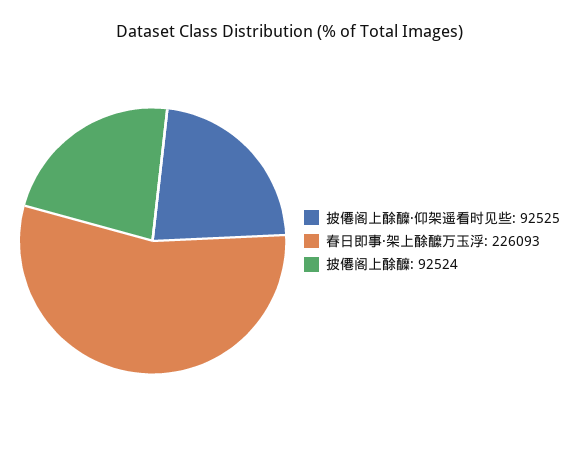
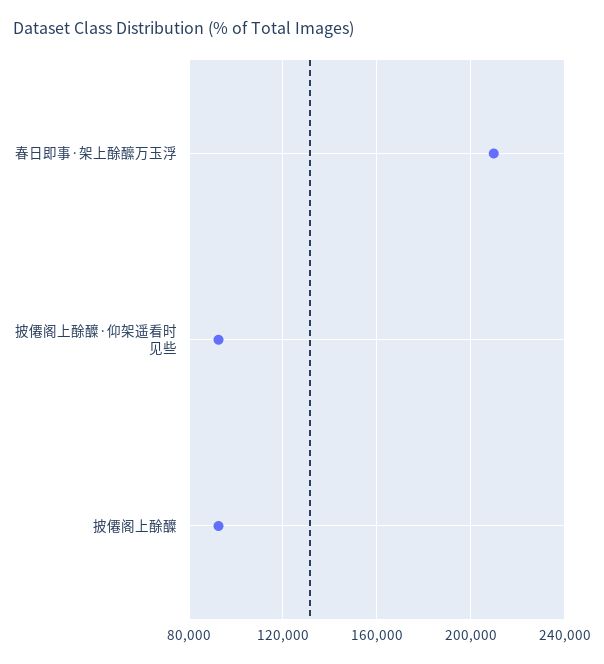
春日即事·架上酴醿万玉浮: 226093 -> 210000

